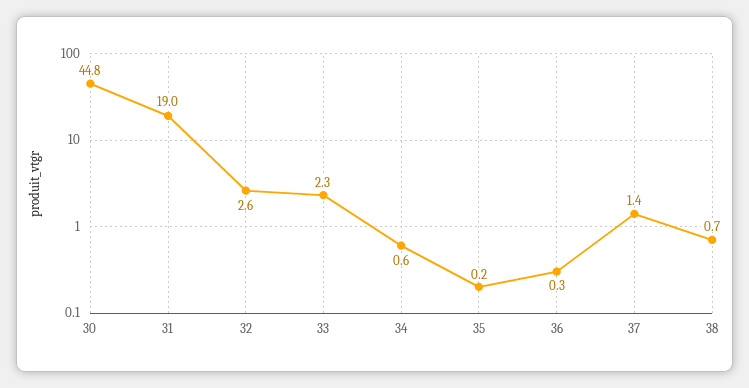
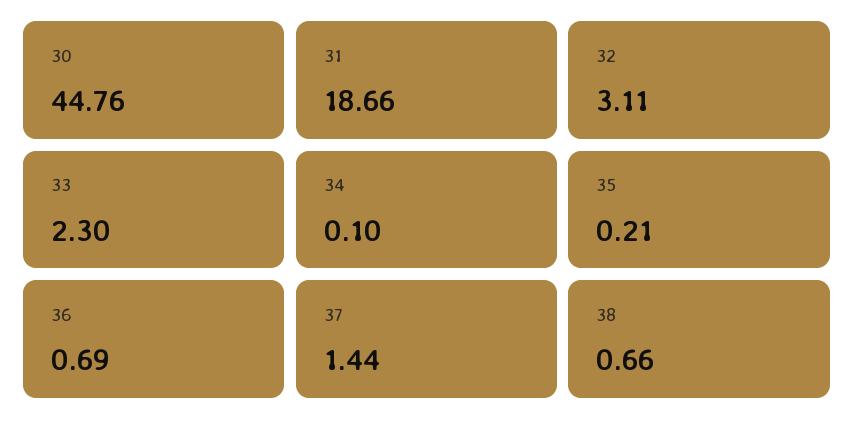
31: 19 -> 18.66
32: 2.6 -> 3.11
34: 0.6 -> 0.1
36: 0.3 -> 0.69

